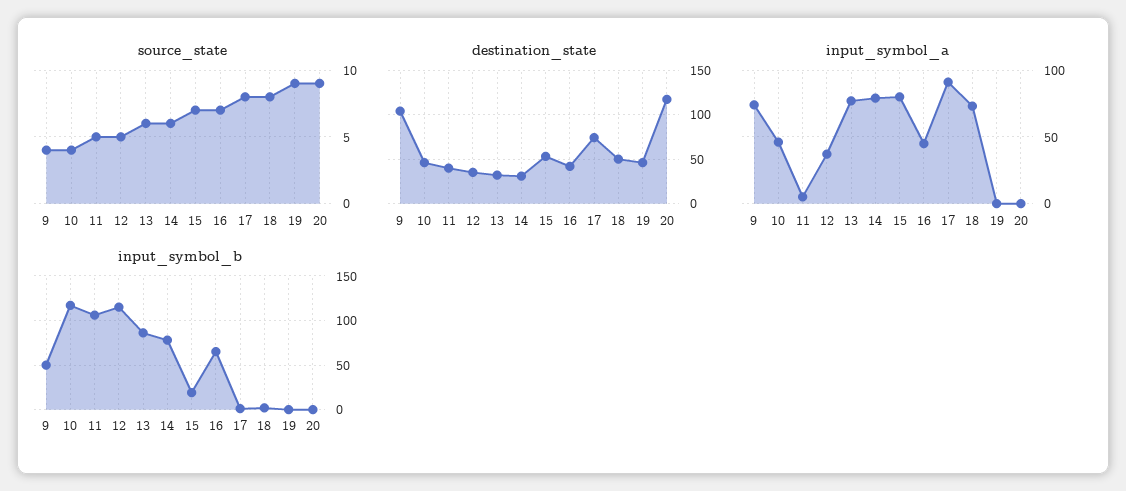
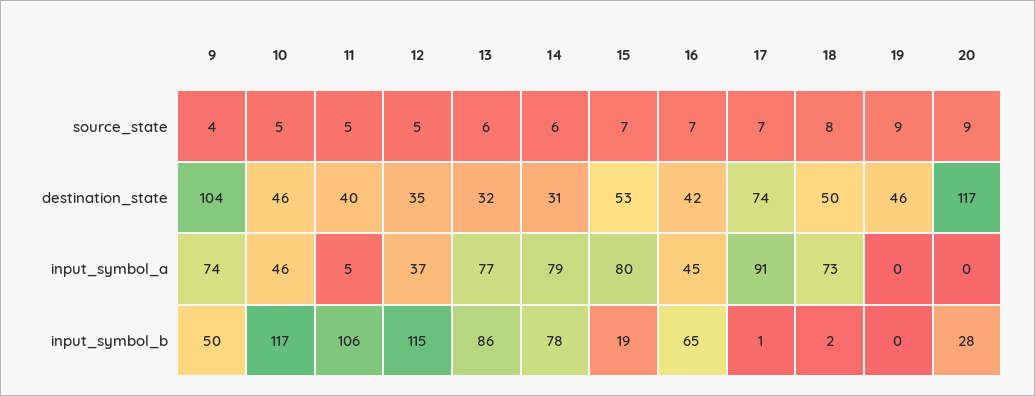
source_state, 10: 4 -> 5
source_state, 17: 8 -> 7
input_symbol_b, 20: 0 -> 28

